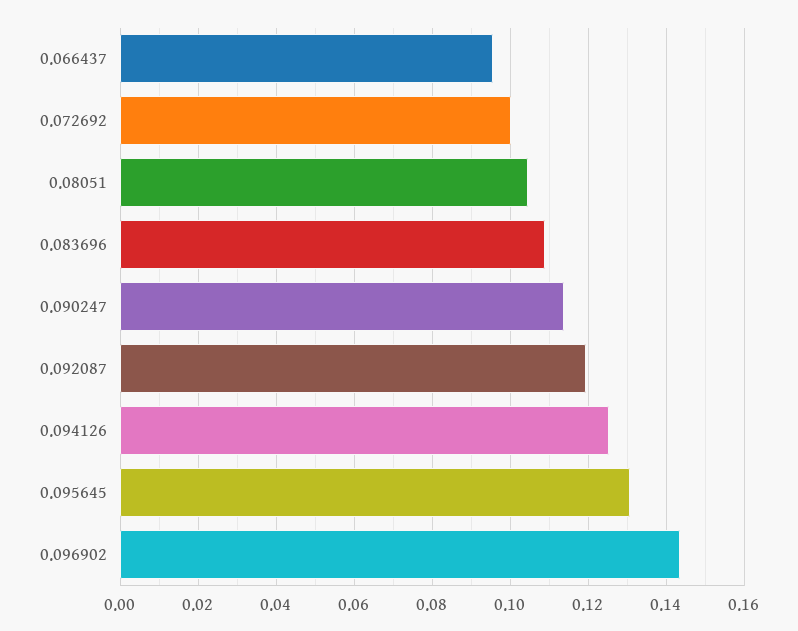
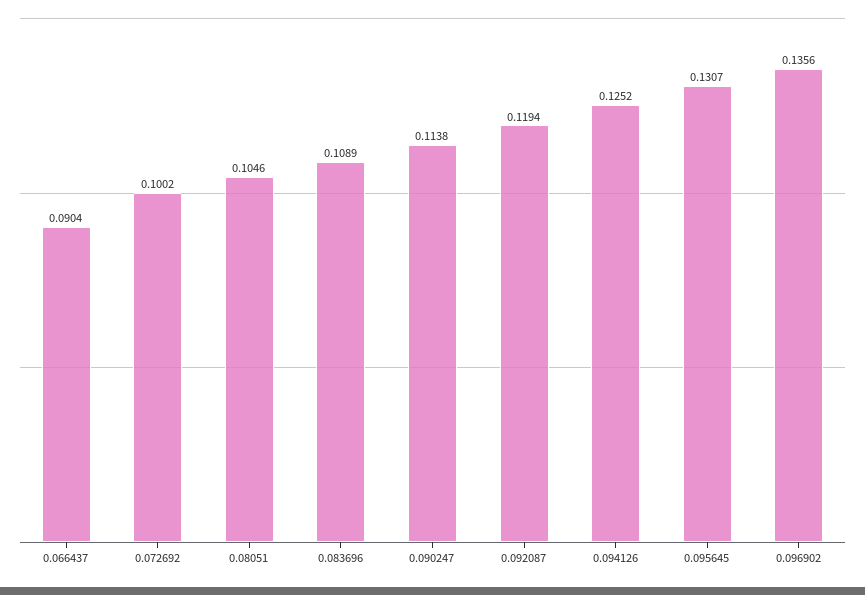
0.066437: 0.096 -> 0.0904
0.096902: 0.144 -> 0.1356

